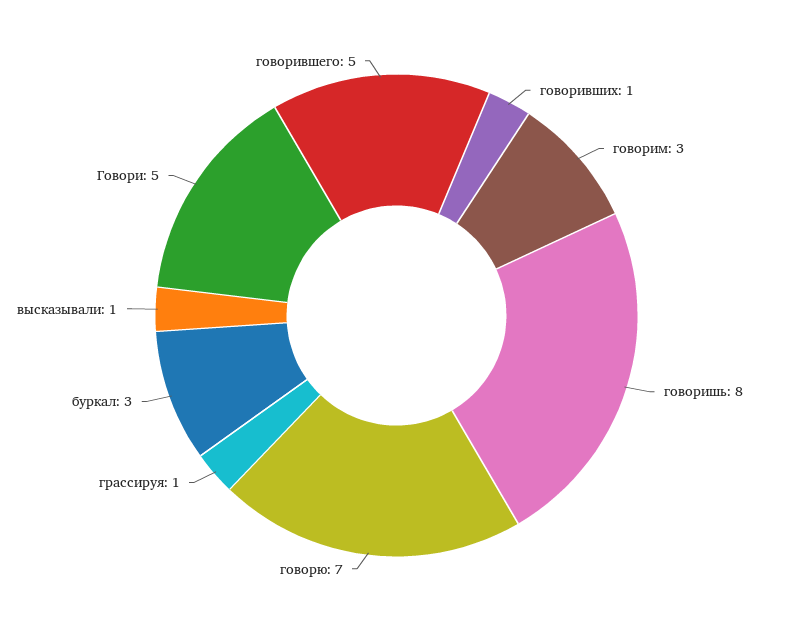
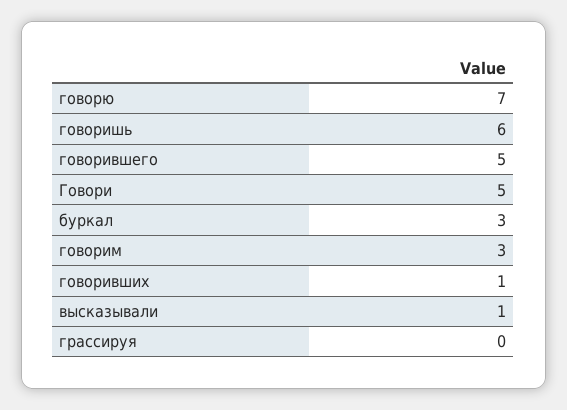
говоришь: 8 -> 6
грассируя: 1 -> 0

